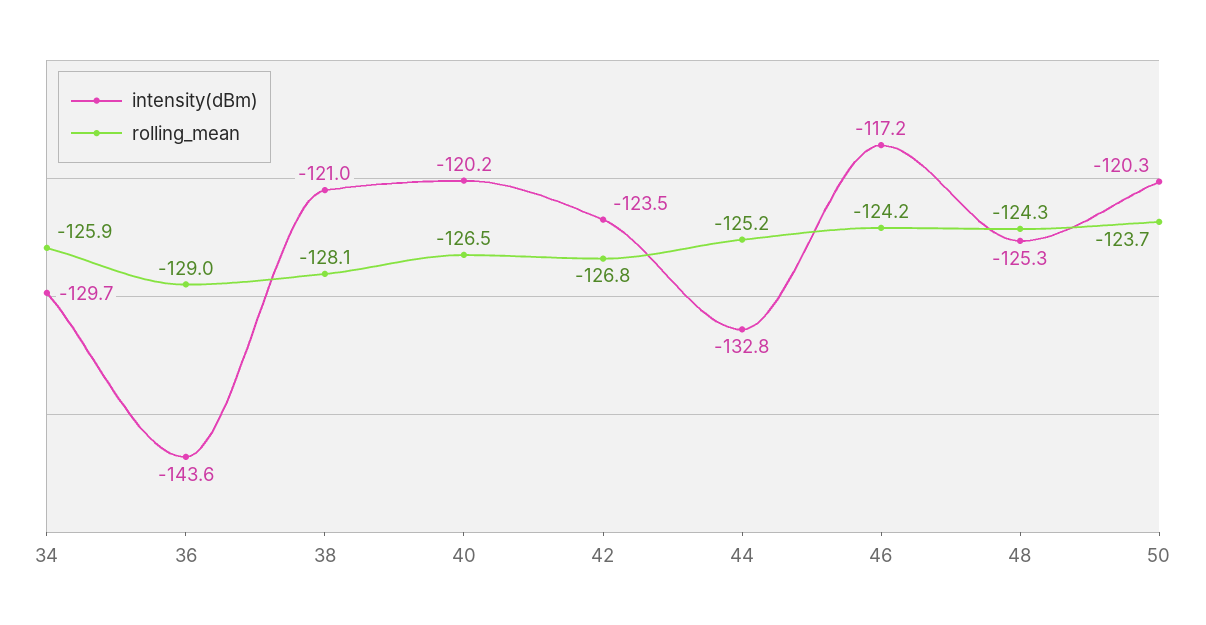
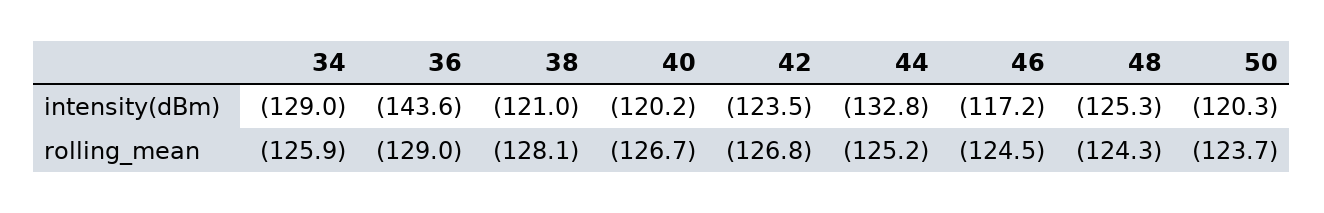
intensity(dBm), 34: -129.7 -> -129
rolling_mean, 40: -126.5 -> -126.7
rolling_mean, 46: -124.2 -> -124.5

